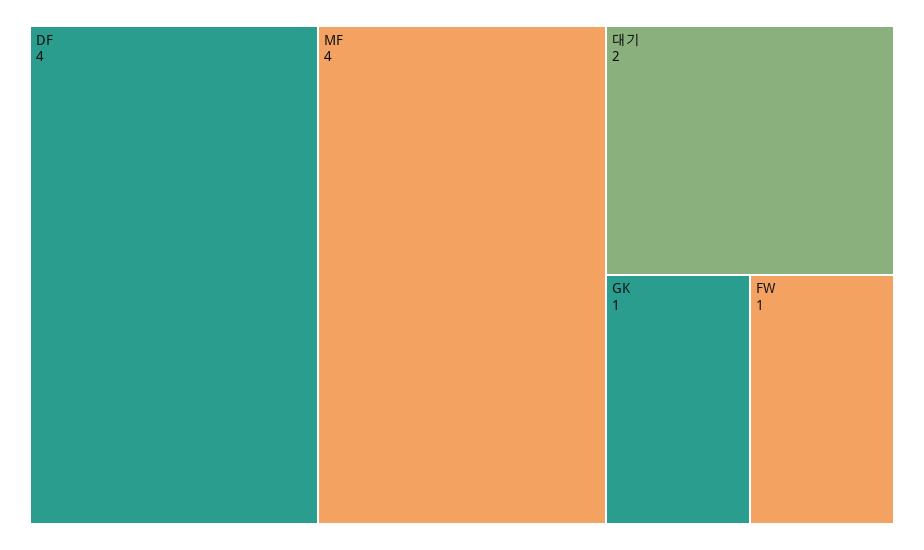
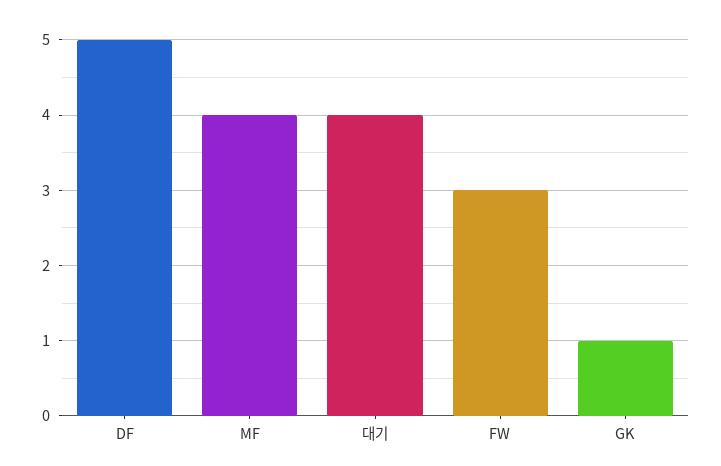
DF: 4 -> 5
대기: 2 -> 4
FW: 1 -> 3

